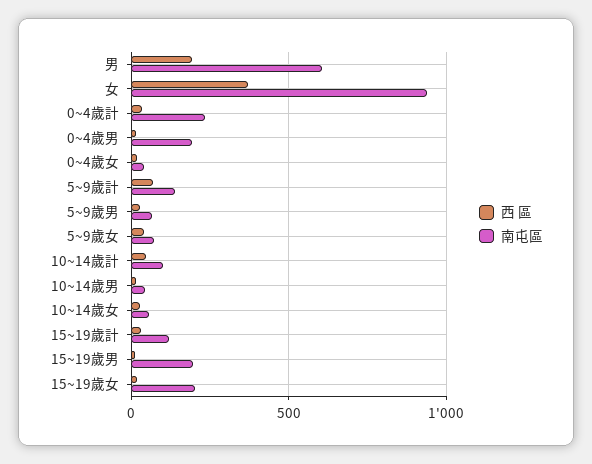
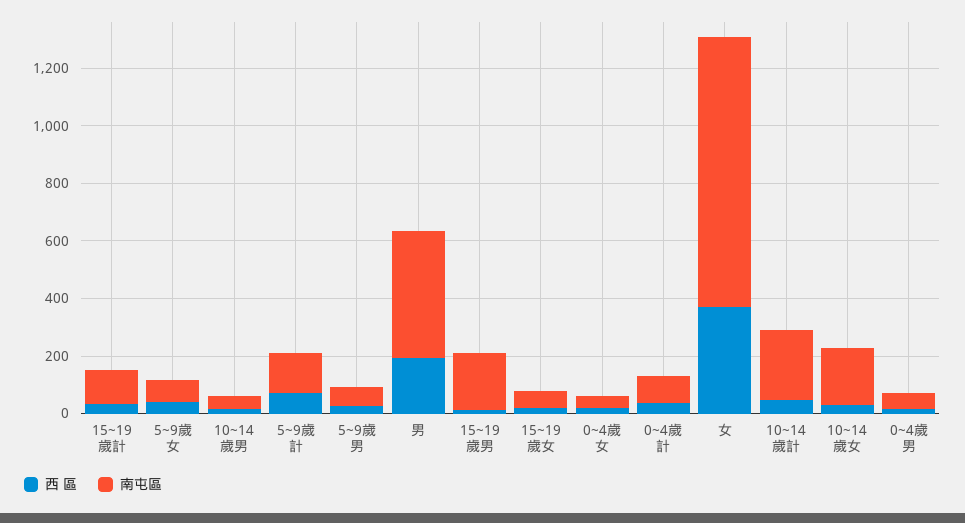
南屯區, 男: 600 -> 450
南屯區, 0~4歲計: 250 -> 100
南屯區, 0~4歲男: 200 -> 50
南屯區, 10~14歲計: 100 -> 250
南屯區, 10~14歲女: 50 -> 200
南屯區, 15~19歲女: 200 -> 50

